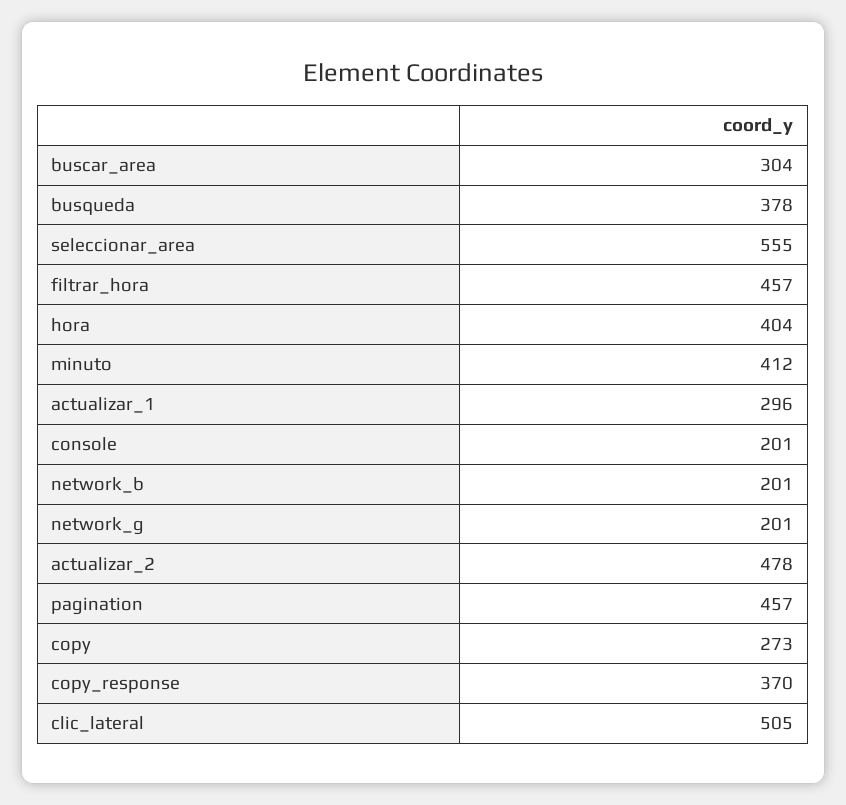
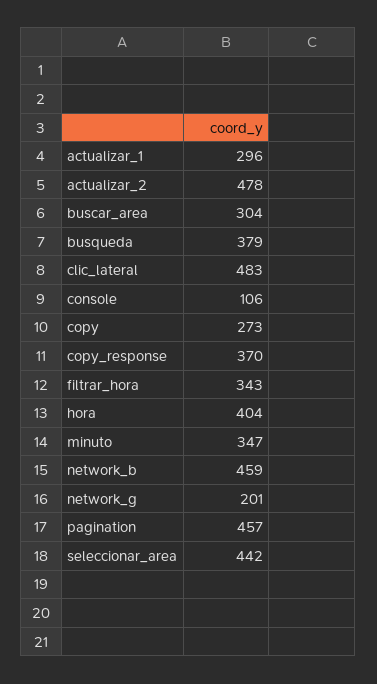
busqueda: 378 -> 379
seleccionar_area: 555 -> 442
filtrar_hora: 457 -> 343
minuto: 412 -> 347
console: 201 -> 106
network_b: 201 -> 459
clic_lateral: 505 -> 483

